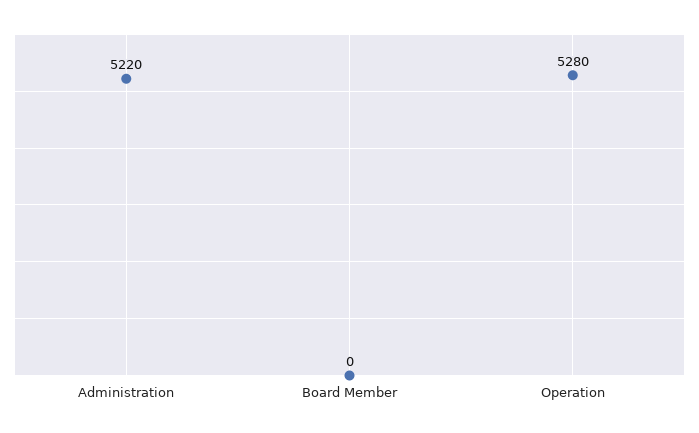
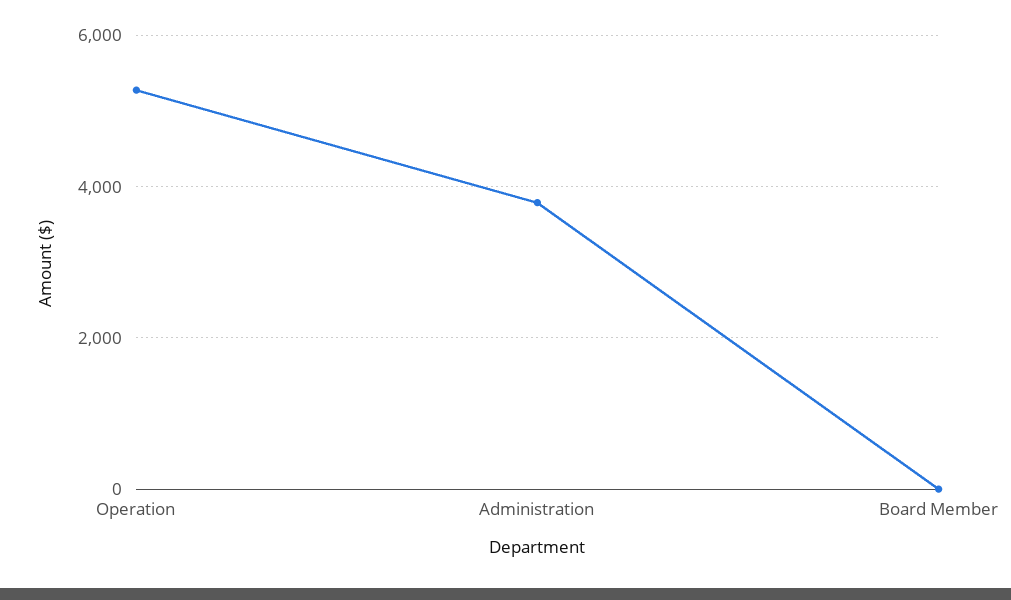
Administration: 5220 -> 3800

